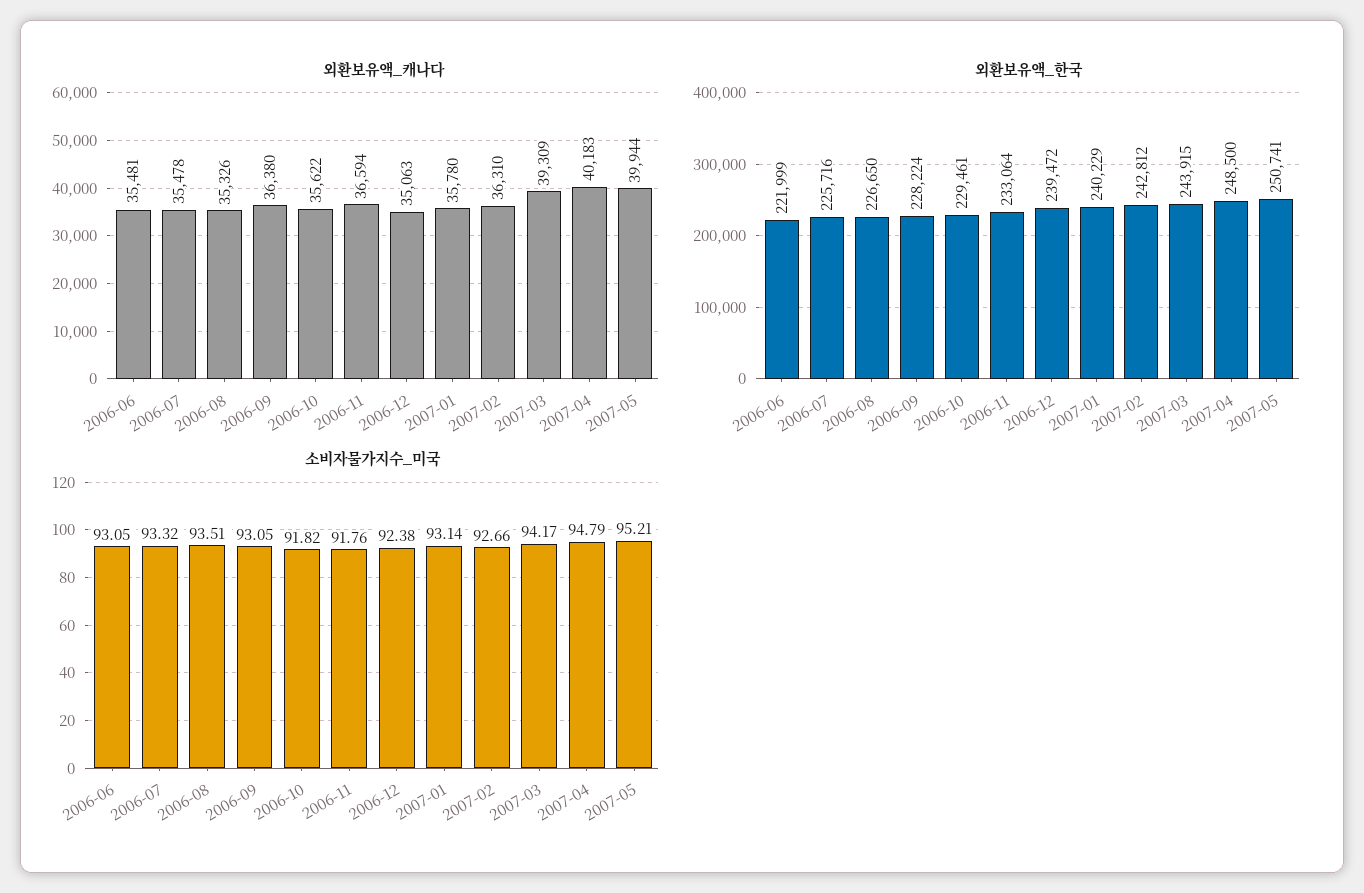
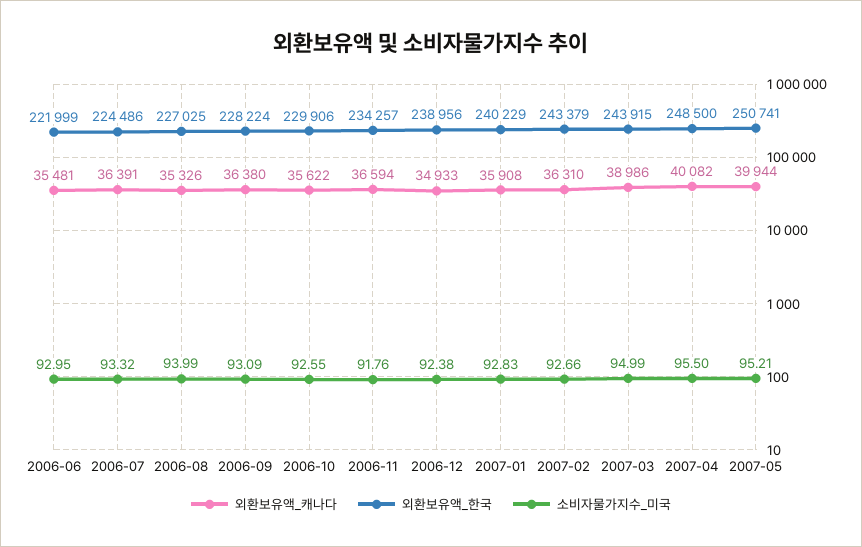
외환보유액_캐나다, 2006-07: 35478 -> 36391
외환보유액_캐나다, 2006-12: 35063 -> 34933
외환보유액_캐나다, 2007-01: 35780 -> 35908
외환보유액_캐나다, 2007-03: 39309 -> 38986
외환보유액_캐나다, 2007-04: 40183 -> 40082
외환보유액_한국, 2006-07: 225716 -> 224486
외환보유액_한국, 2006-08: 226650 -> 227025
외환보유액_한국, 2006-10: 229461 -> 229906
외환보유액_한국, 2006-11: 233064 -> 234257
외환보유액_한국, 2006-12: 239472 -> 238956
외환보유액_한국, 2007-02: 242812 -> 243379
소비자물가지수_미국, 2006-06: 93.05 -> 92.95
소비자물가지수_미국, 2006-08: 93.51 -> 93.99
소비자물가지수_미국, 2006-09: 93.05 -> 93.09
소비자물가지수_미국, 2006-10: 91.82 -> 92.55
소비자물가지수_미국, 2007-01: 93.14 -> 92.83
소비자물가지수_미국, 2007-03: 94.17 -> 94.99
소비자물가지수_미국, 2007-04: 94.79 -> 95.5

